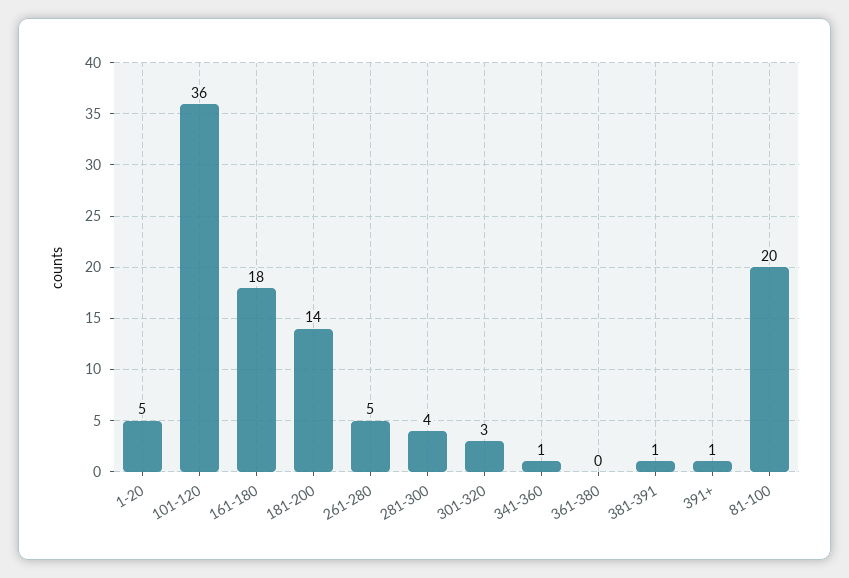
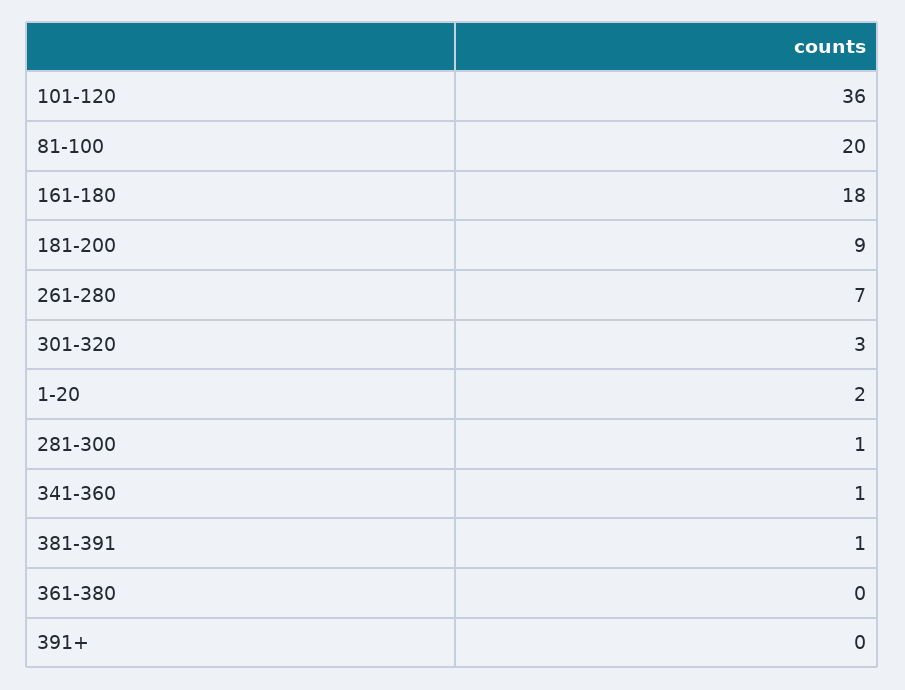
1-20: 5 -> 2
181-200: 14 -> 9
261-280: 5 -> 7
281-300: 4 -> 1
391+: 1 -> 0

